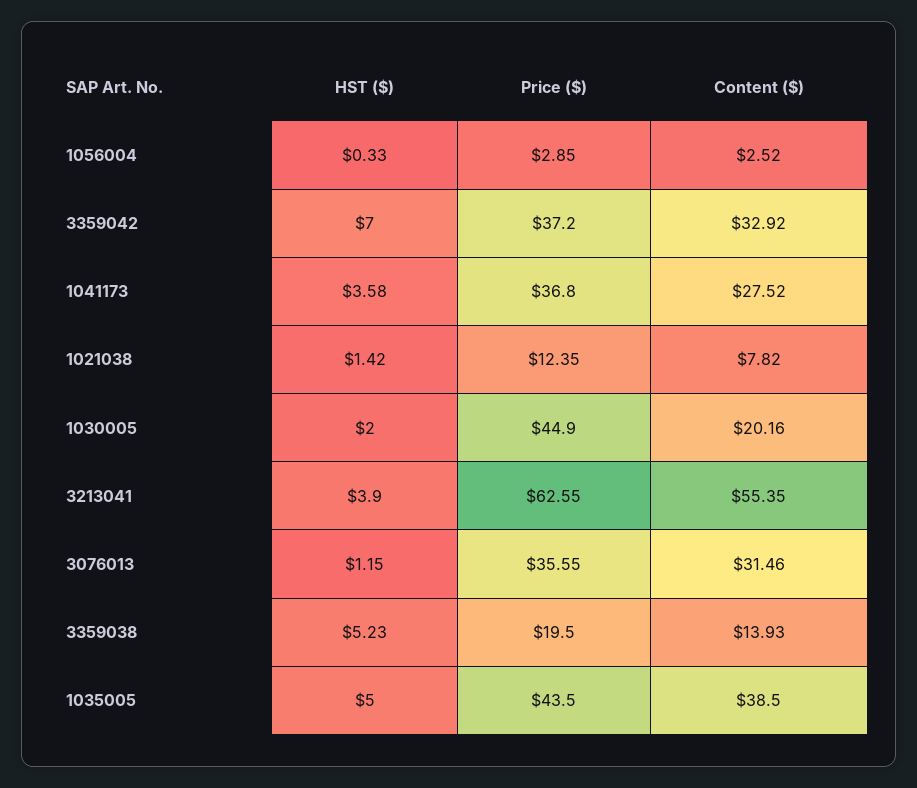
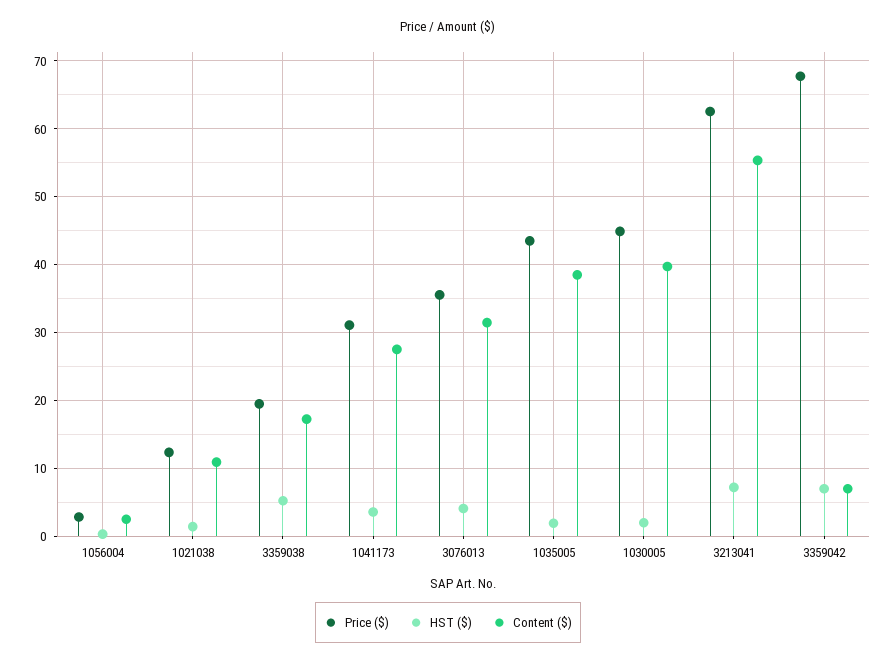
Price ($), 3359042: 37.2 -> 68
Content ($), 3359042: 32.92 -> 7
Price ($), 1041173: 36.8 -> 31
Content ($), 1021038: 7.82 -> 11
Content ($), 1030005: 20.16 -> 40
HST ($), 3213041: 3.9 -> 7
HST ($), 3076013: 1.15 -> 4
Content ($), 3359038: 13.93 -> 17
HST ($), 1035005: 5 -> 2

